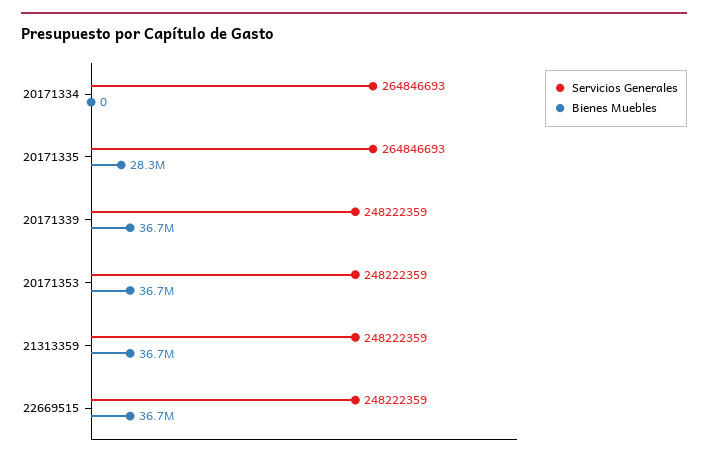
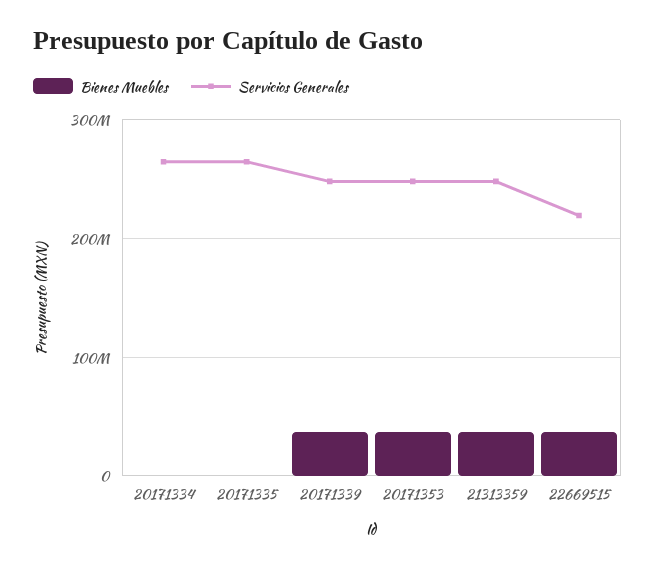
Bienes Muebles, 20171335: 28300000 -> 0
Servicios Generales, 22669515: 248222359 -> 220000000

